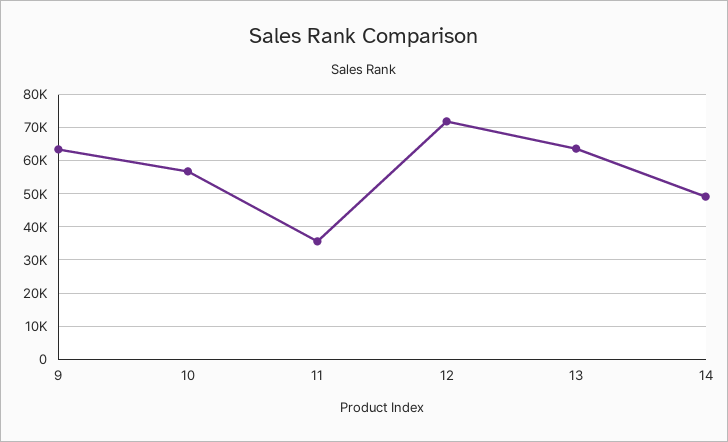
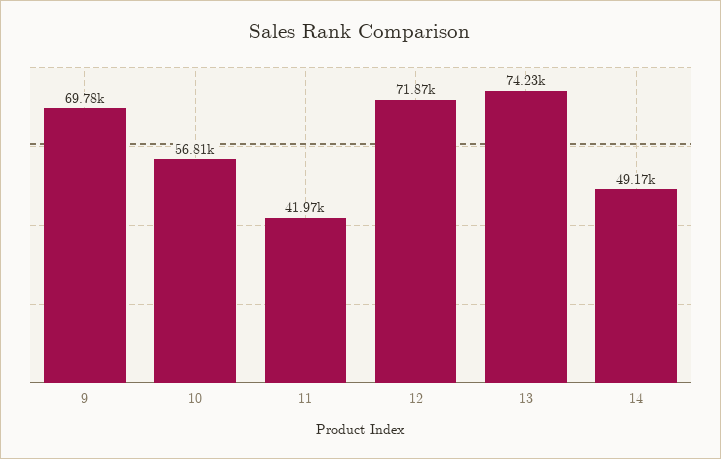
9: 64000 -> 69780
11: 36000 -> 41970
13: 64000 -> 74230

